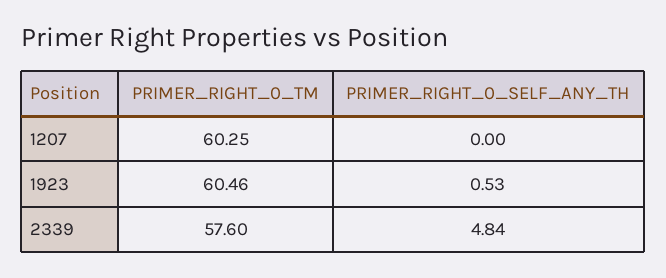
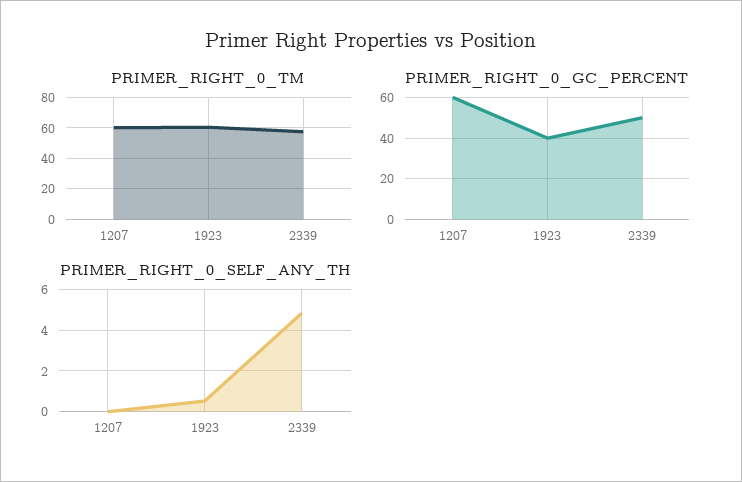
PRIMER_RIGHT_0_GC_PERCENT, 1207: none -> 60
PRIMER_RIGHT_0_GC_PERCENT, 1923: none -> 40
PRIMER_RIGHT_0_GC_PERCENT, 2339: none -> 50

